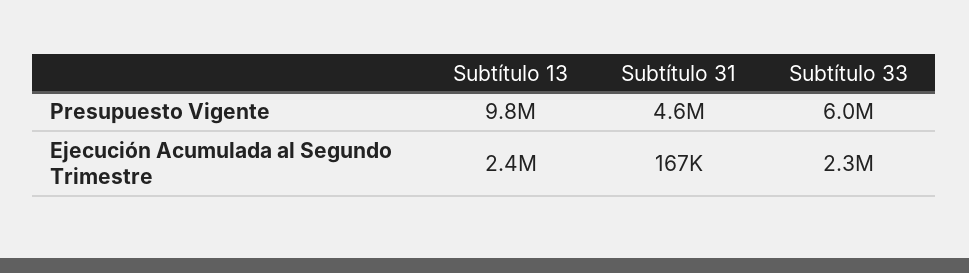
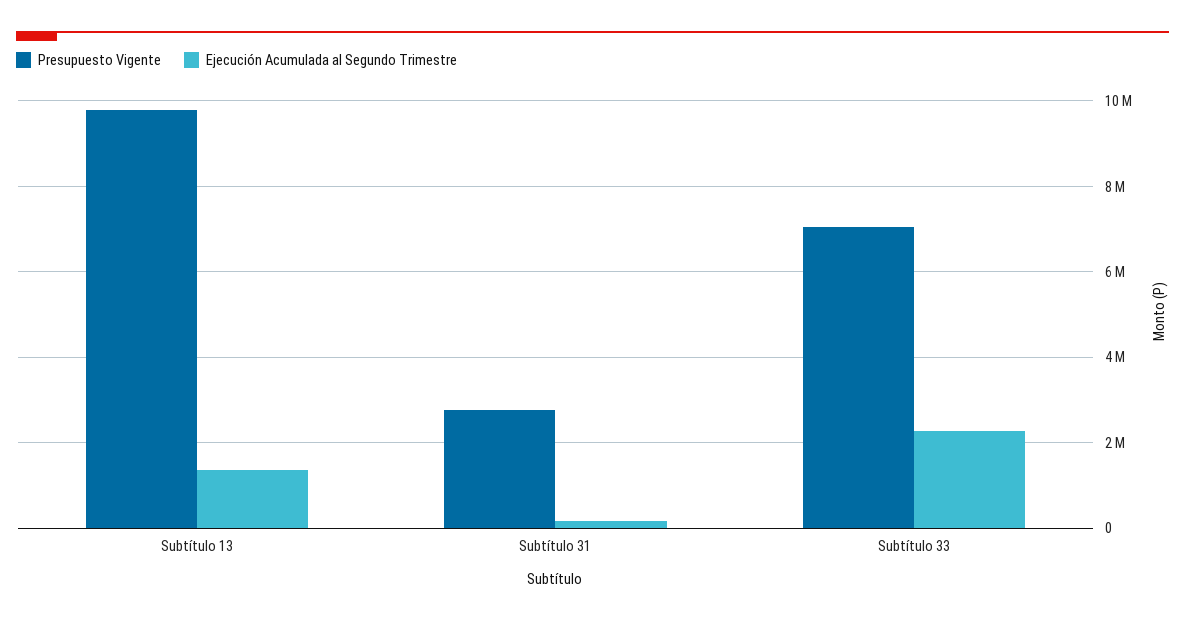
Presupuesto Vigente, Subtítulo 31: 4600000 -> 2800000
Presupuesto Vigente, Subtítulo 33: 6000000 -> 7000000
Ejecución Acumulada al Segundo Trimestre, Subtítulo 13: 2400000 -> 1400000

